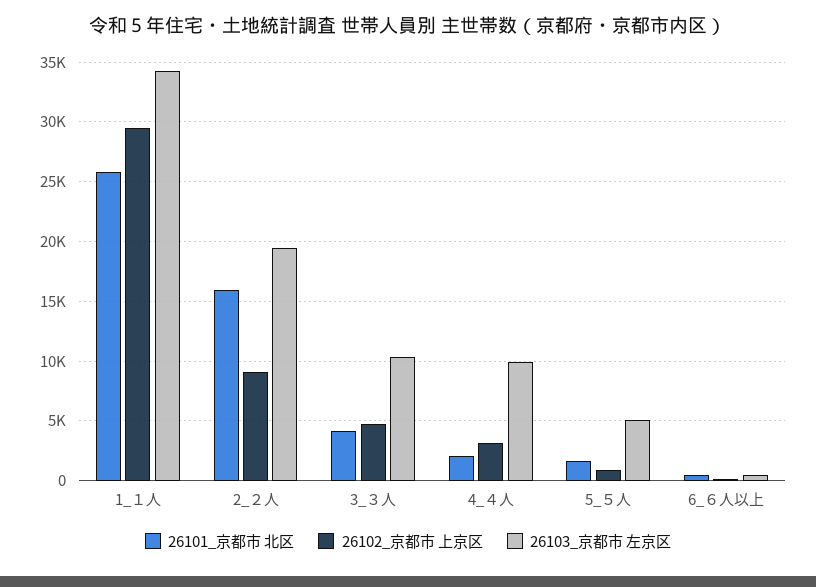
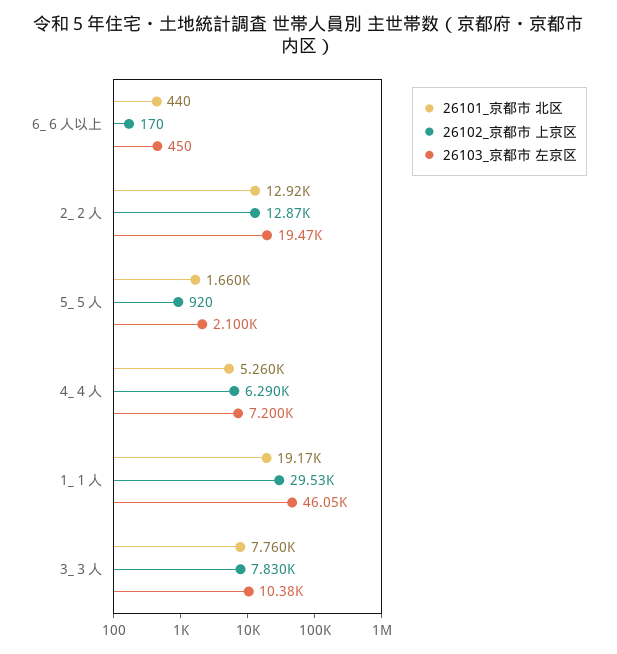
26101_京都市 北区, 1_１人: 26000 -> 19170
26103_京都市 左京区, 1_１人: 34000 -> 46050
26101_京都市 北区, 2_２人: 16000 -> 12920
26102_京都市 上京区, 2_２人: 9000 -> 12870
26101_京都市 北区, 3_３人: 4000 -> 7760
26102_京都市 上京区, 3_３人: 5000 -> 7830
26101_京都市 北区, 4_４人: 2000 -> 5260
26102_京都市 上京区, 4_４人: 3000 -> 6290
26103_京都市 左京区, 4_４人: 10000 -> 7200
26103_京都市 左京区, 5_５人: 5000 -> 2100

